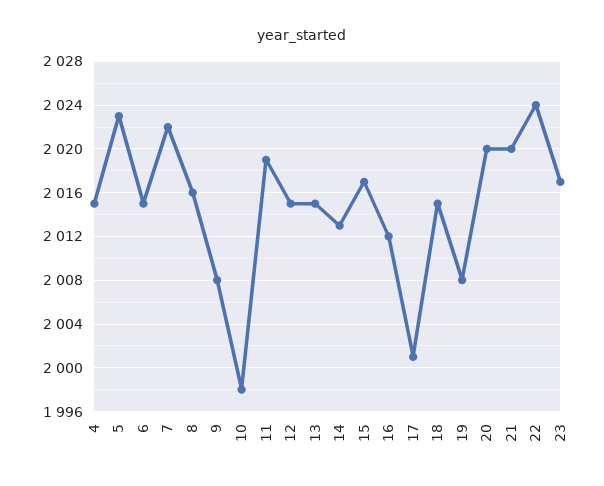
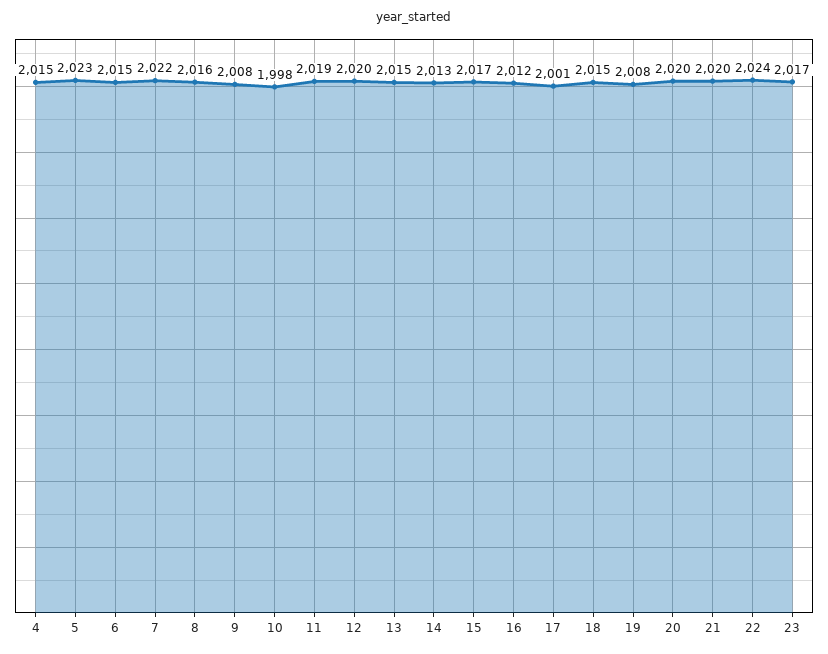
12: 2015 -> 2020

